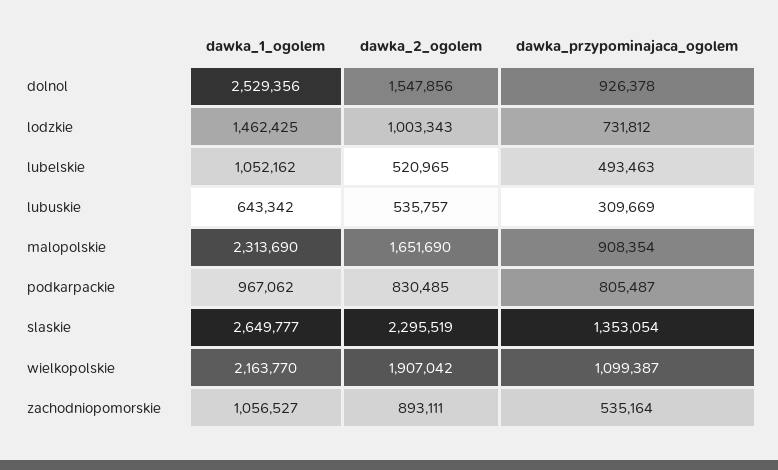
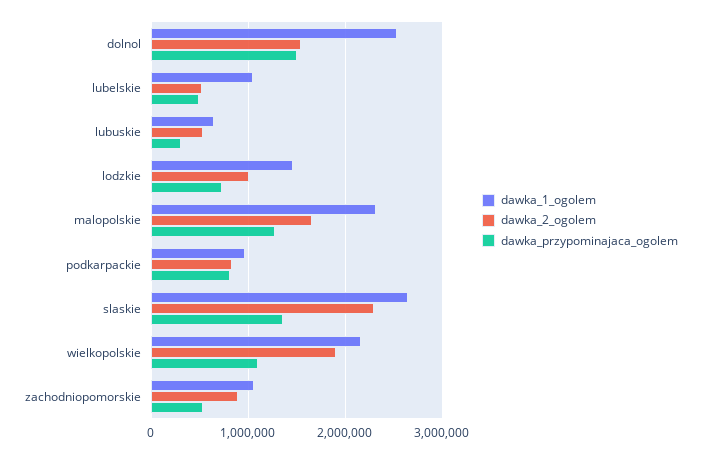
dawka_przypominajaca_ogolem, dolnol: 926378 -> 1500000
dawka_przypominajaca_ogolem, malopolskie: 908354 -> 1300000

